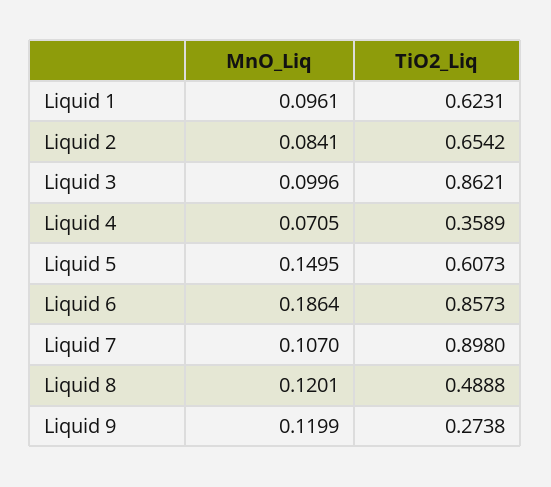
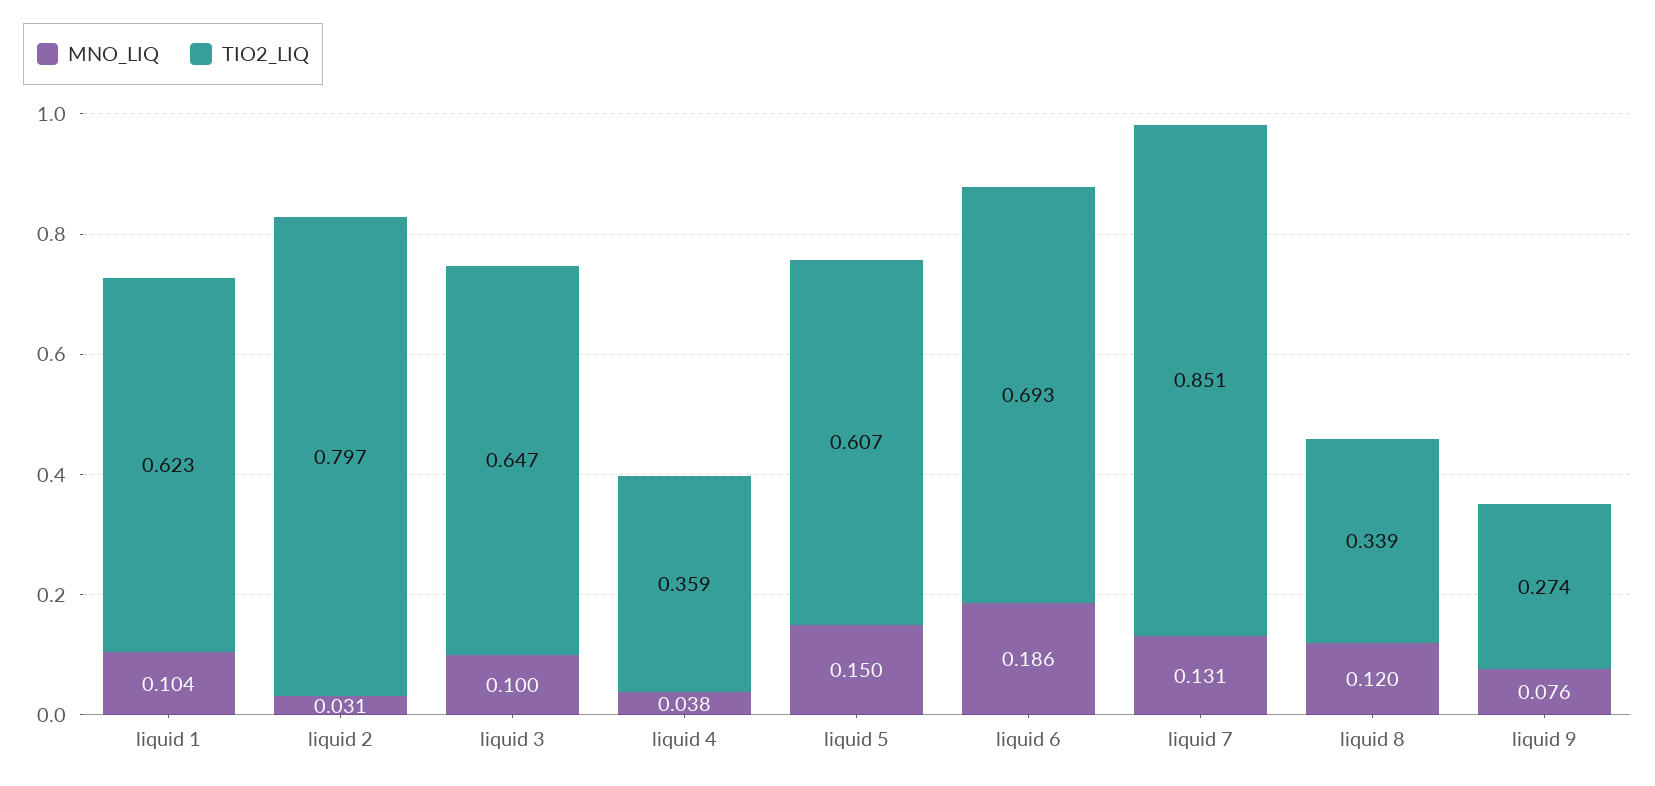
MnO_Liq, Liquid 1: 0.0961 -> 0.104
MnO_Liq, Liquid 2: 0.0841 -> 0.031
TiO2_Liq, Liquid 2: 0.6542 -> 0.797
TiO2_Liq, Liquid 3: 0.8621 -> 0.647
MnO_Liq, Liquid 4: 0.0705 -> 0.038
TiO2_Liq, Liquid 6: 0.8573 -> 0.693
MnO_Liq, Liquid 7: 0.107 -> 0.131
TiO2_Liq, Liquid 7: 0.898 -> 0.851
TiO2_Liq, Liquid 8: 0.4888 -> 0.339
MnO_Liq, Liquid 9: 0.1199 -> 0.076

